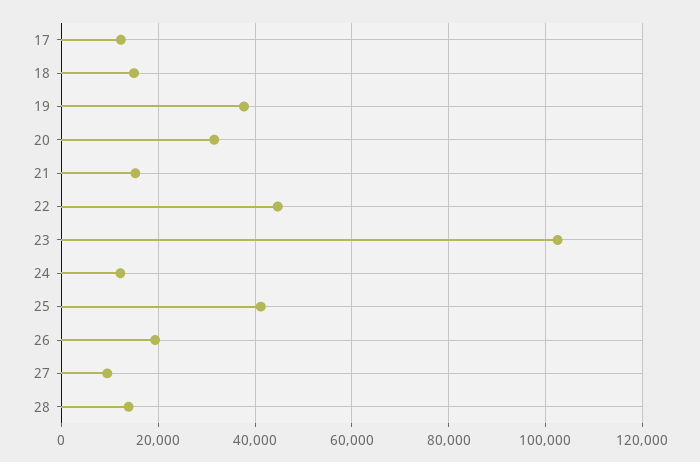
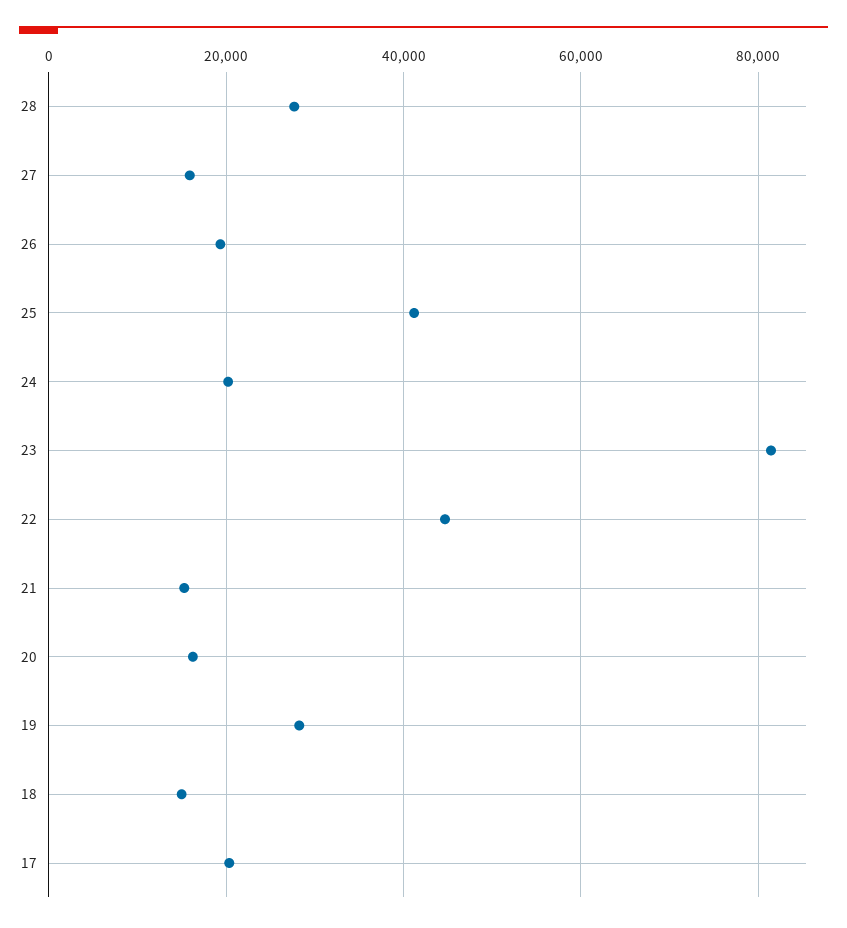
17: 12000 -> 20000
19: 38000 -> 28000
20: 32000 -> 16000
23: 102000 -> 82000
24: 12000 -> 20000
27: 10000 -> 16000
28: 14000 -> 28000

